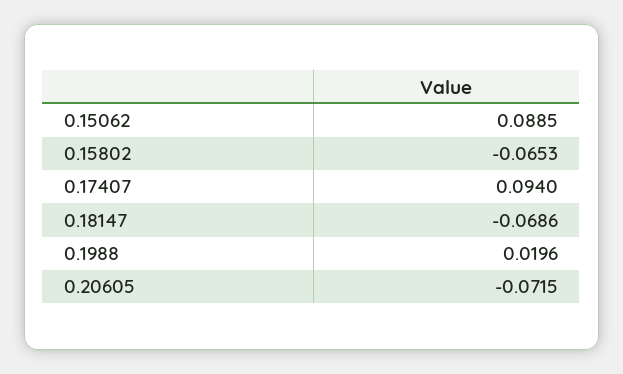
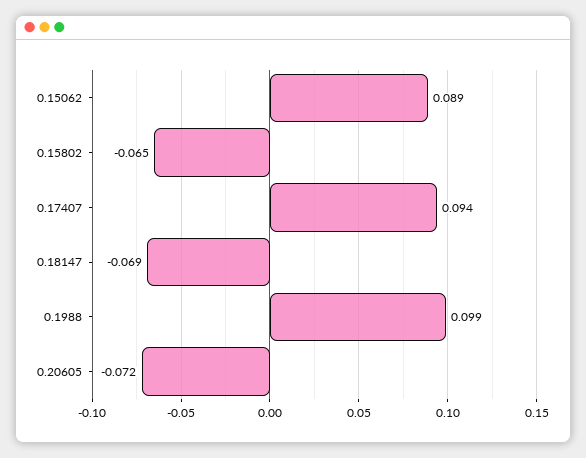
0.1988: 0.0196 -> 0.099

